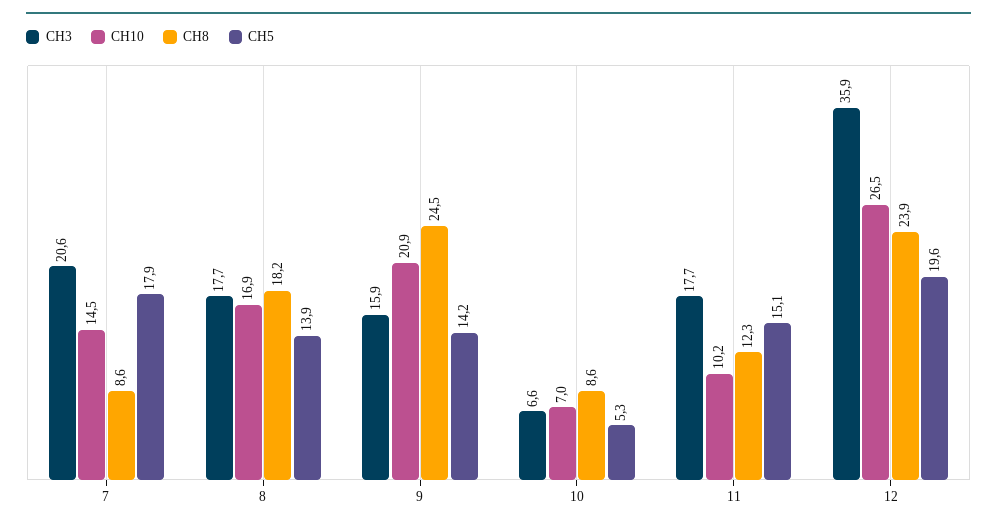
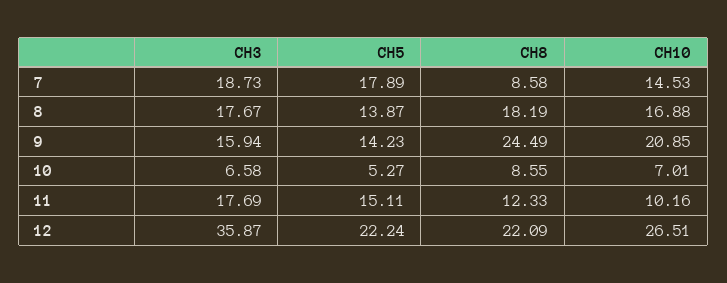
CH3, 7: 20.6 -> 18.73
CH8, 12: 23.9 -> 22.09
CH5, 12: 19.6 -> 22.24

